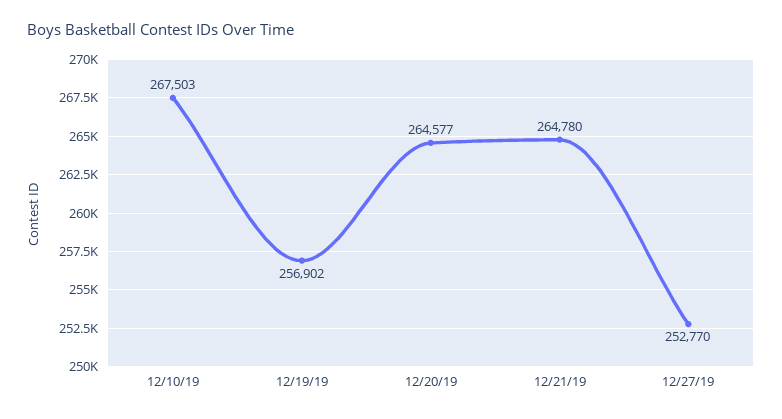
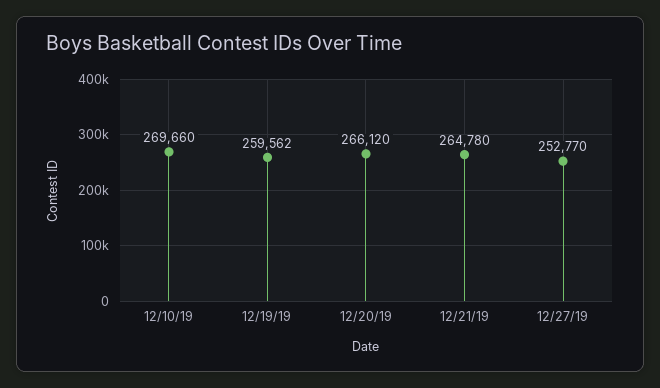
12/10/19: 267503 -> 269660
12/19/19: 256902 -> 259562
12/20/19: 264577 -> 266120

